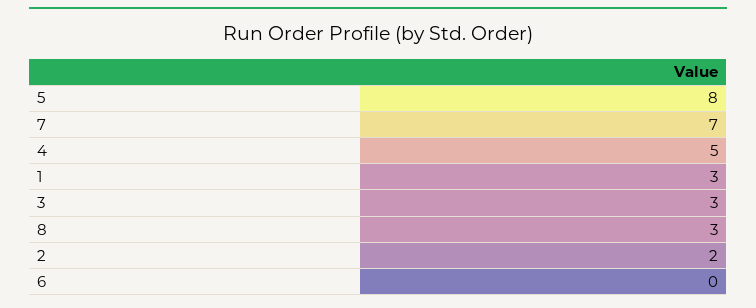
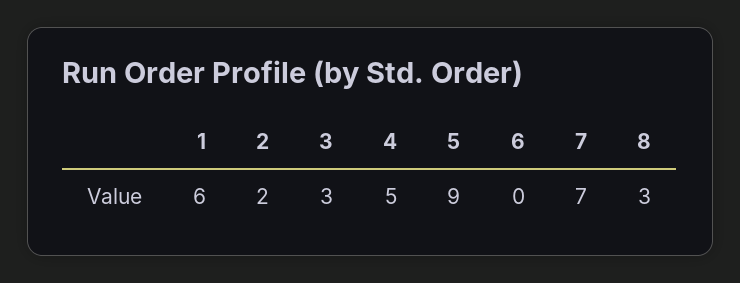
5: 8 -> 9
1: 3 -> 6

